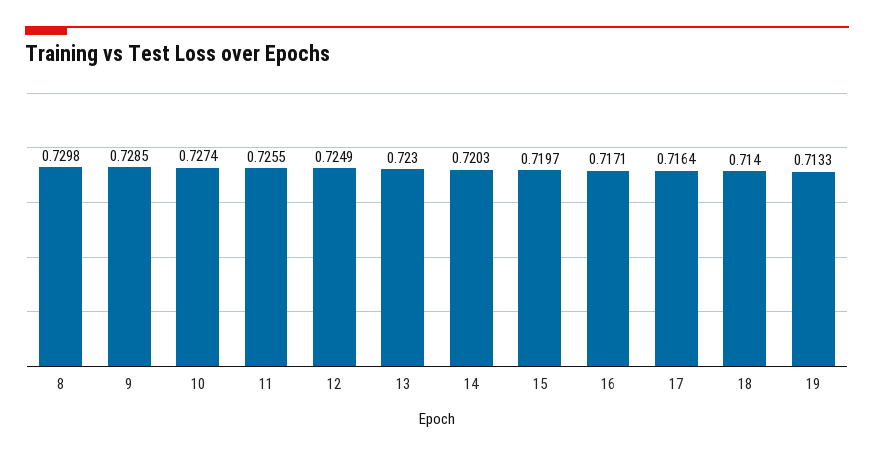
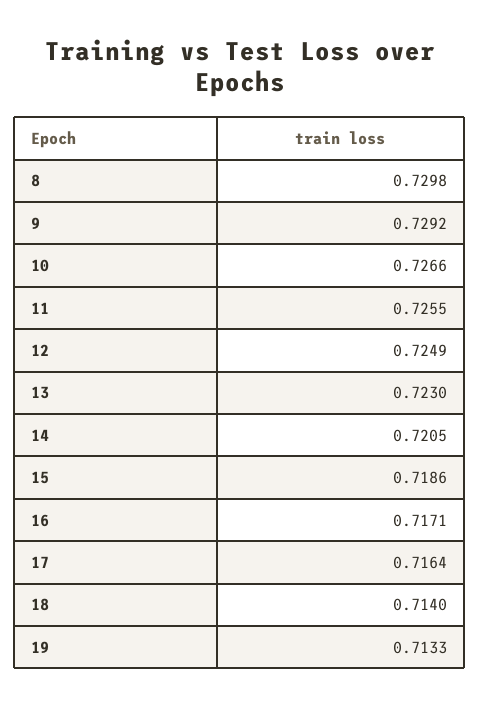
9: 0.7285 -> 0.7292
10: 0.7274 -> 0.7266
14: 0.7203 -> 0.7205
15: 0.7197 -> 0.7186

